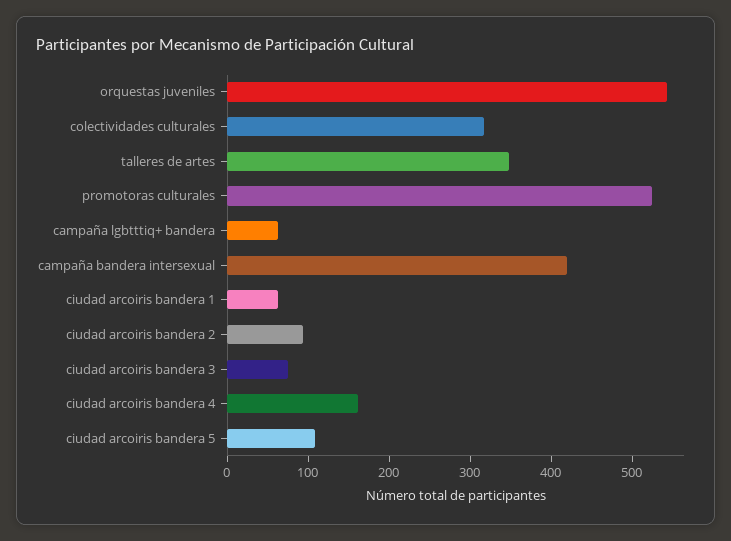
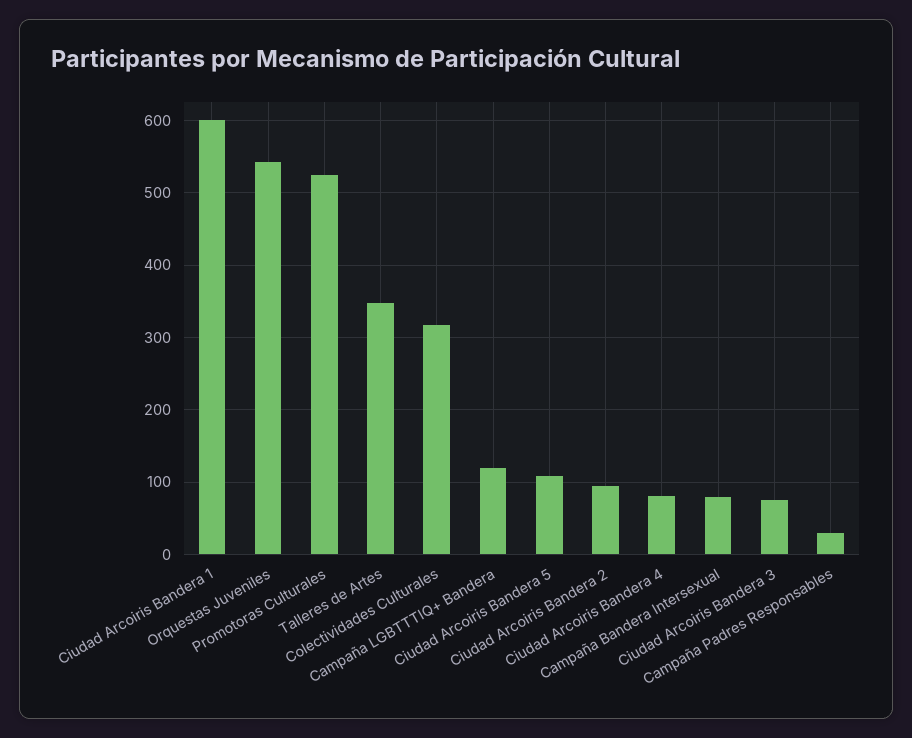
campaña lgbtttiq+ bandera: 60 -> 120
campaña bandera intersexual: 420 -> 80
ciudad arcoiris bandera 1: 60 -> 600
ciudad arcoiris bandera 4: 160 -> 80
Campaña Padres Responsables: none -> 30

